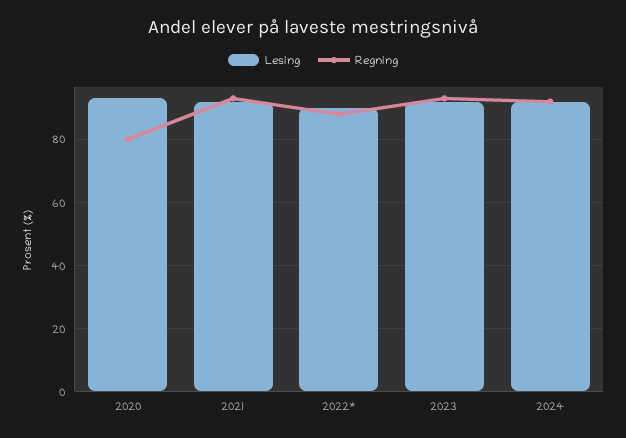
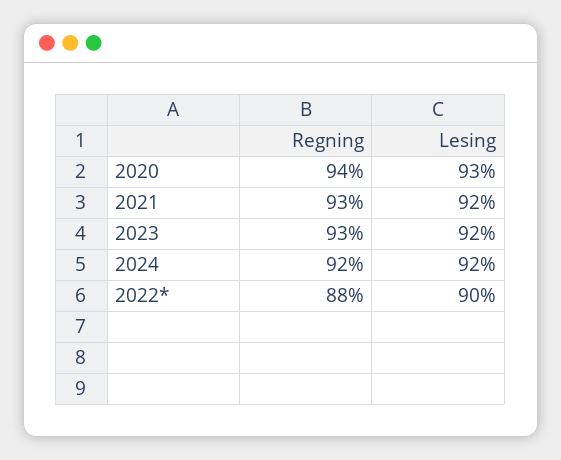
Regning, 2020: 80 -> 94

